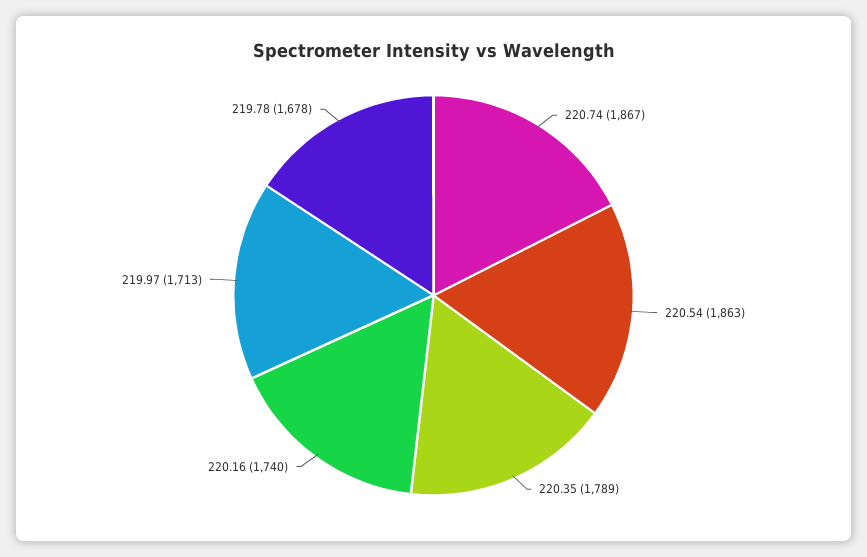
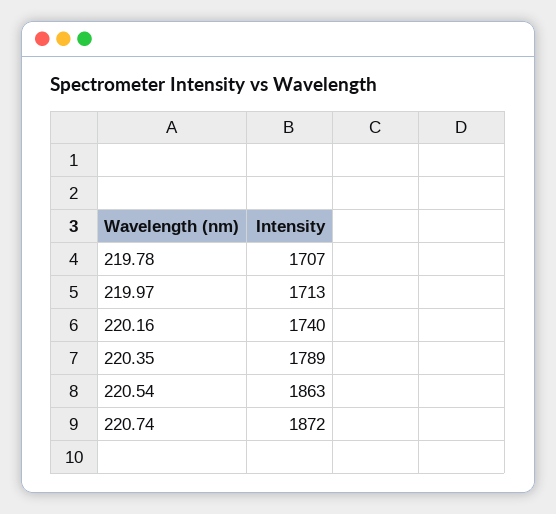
220.74: 1867 -> 1872
219.78: 1678 -> 1707

